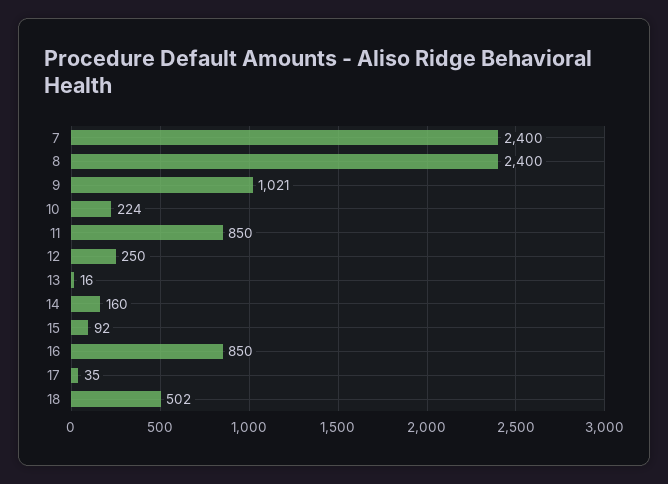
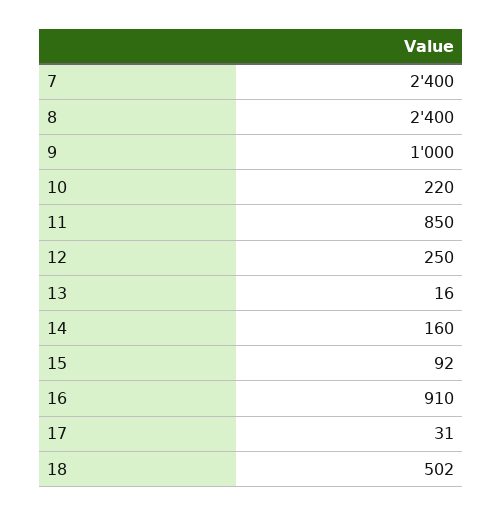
9: 1021 -> 1000
10: 224 -> 220
16: 850 -> 910
17: 35 -> 31

